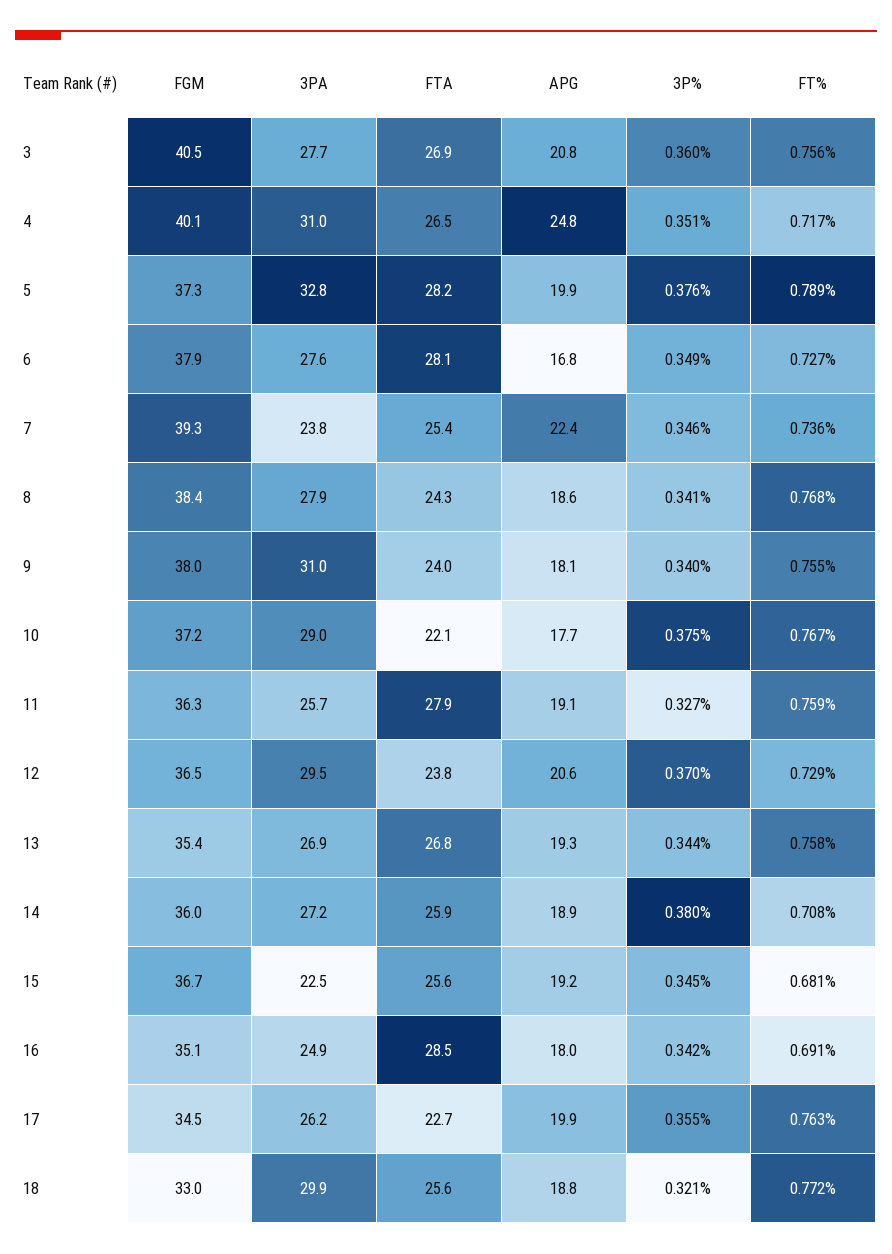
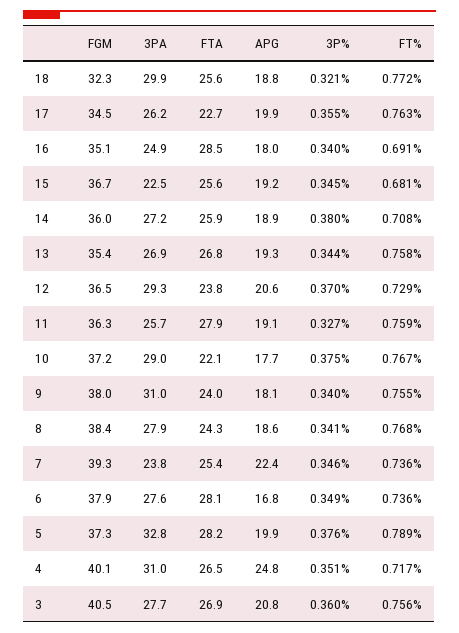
FT%, 6: 0.727 -> 0.736
3PA, 12: 29.5 -> 29.3
3P%, 16: 0.342 -> 0.34
FGM, 18: 33 -> 32.3

